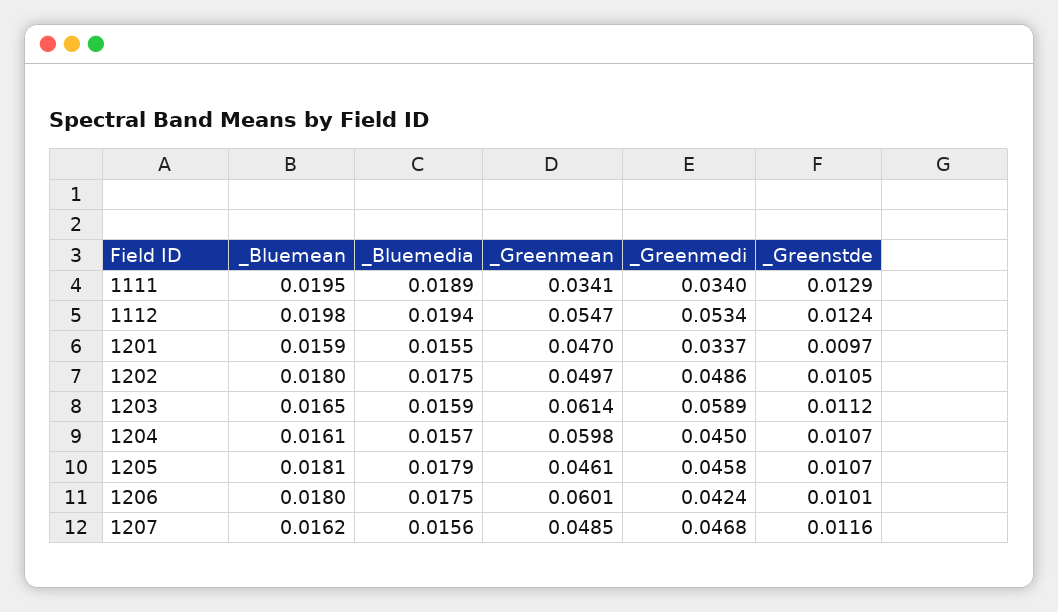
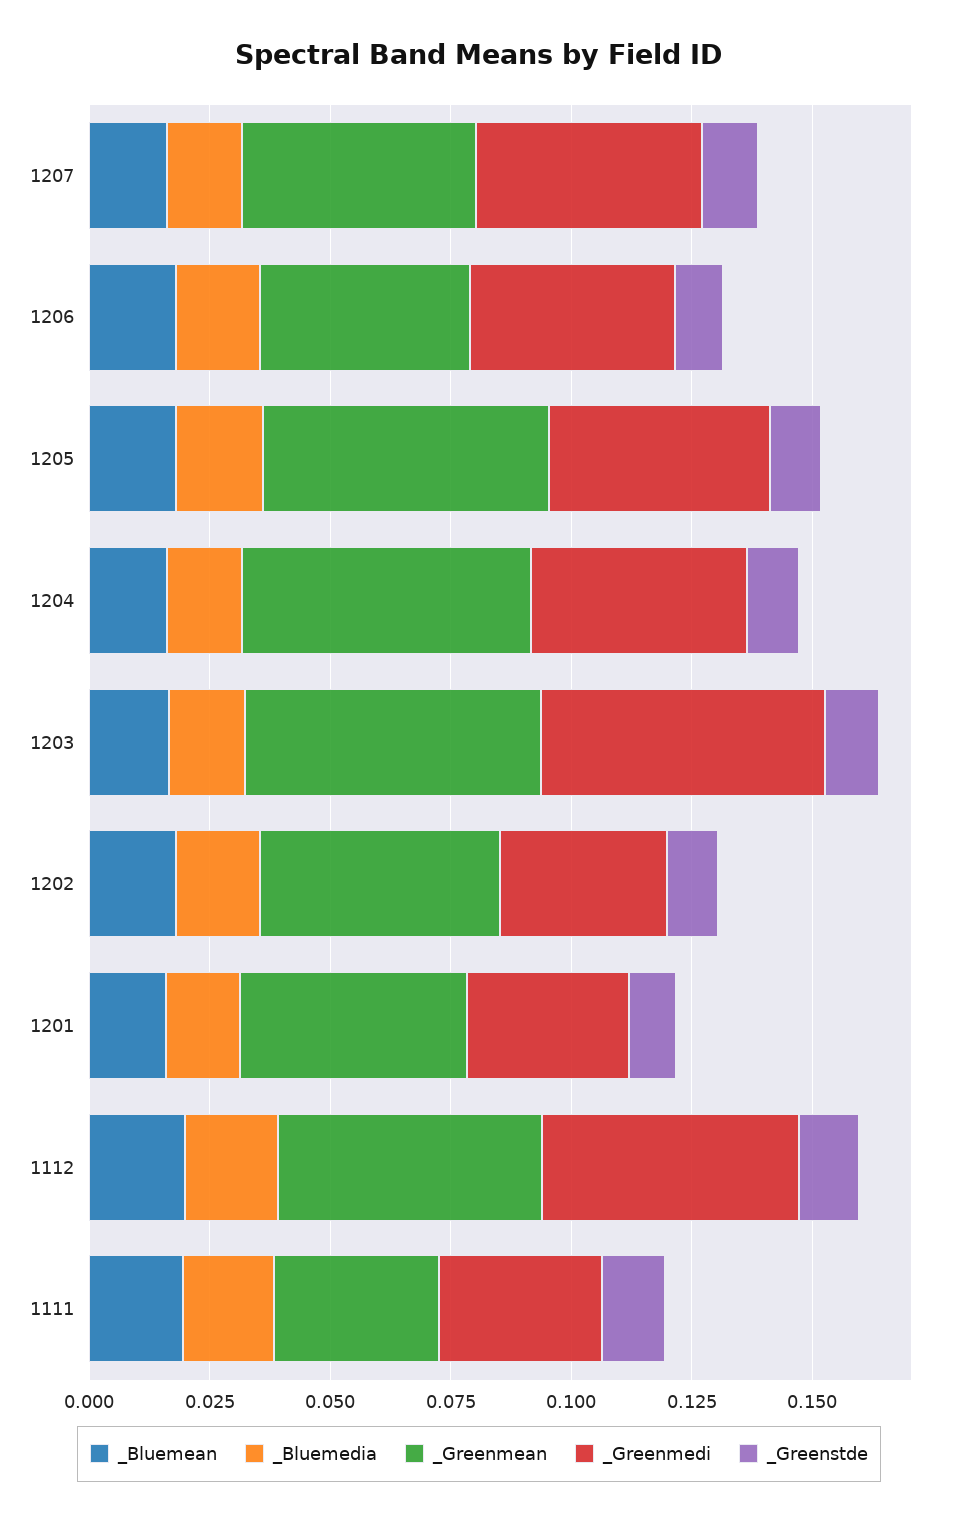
_Greenmedi, 1202: 0.0486 -> 0.035
_Greenmean, 1205: 0.0461 -> 0.06
_Greenmean, 1206: 0.0601 -> 0.045

